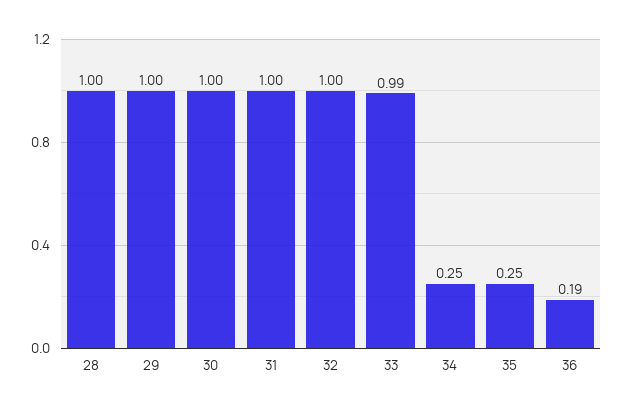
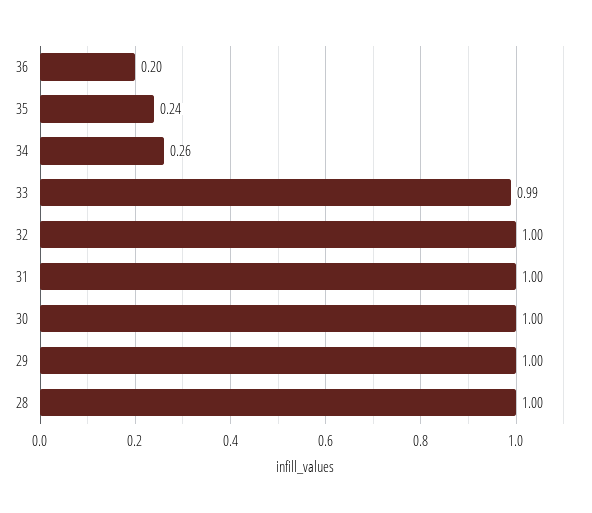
34: 0.25 -> 0.26
35: 0.25 -> 0.24
36: 0.19 -> 0.2

